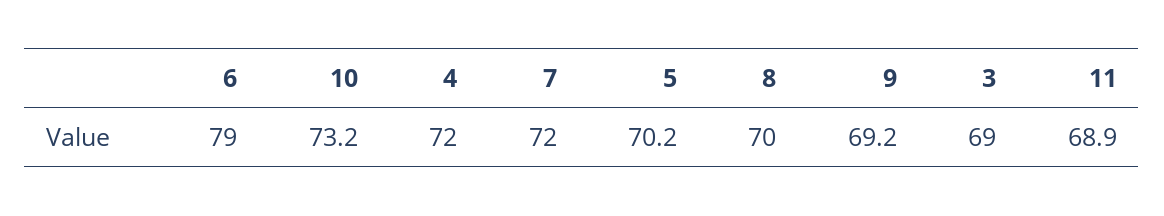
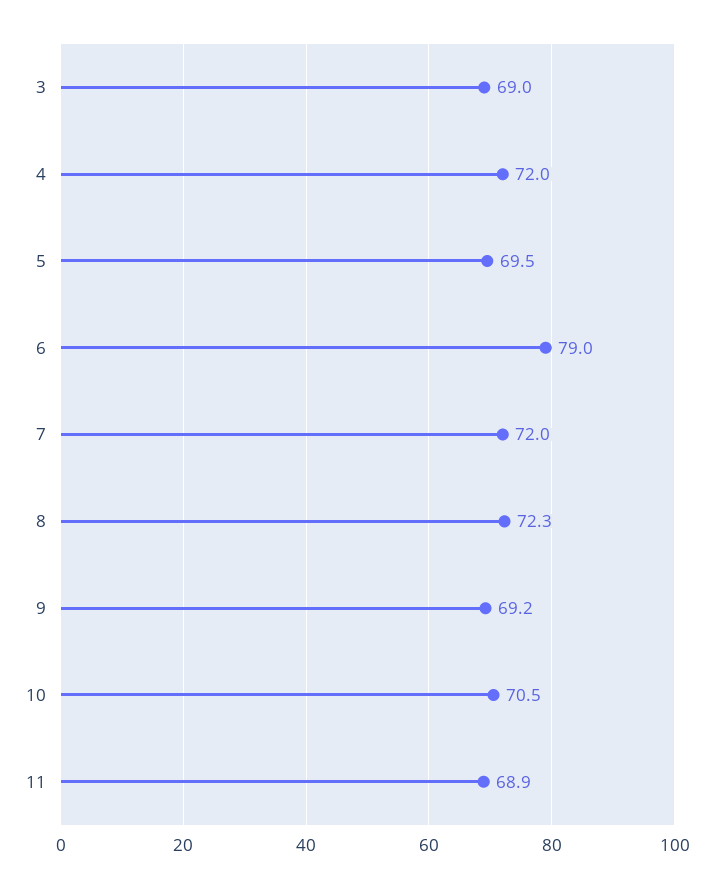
10: 73.2 -> 70.5
5: 70.2 -> 69.5
8: 70 -> 72.3

